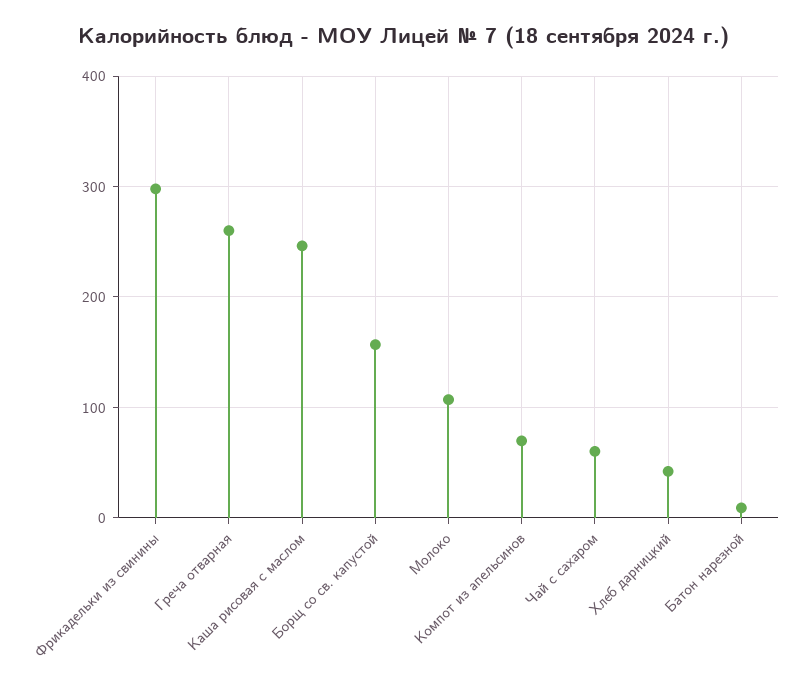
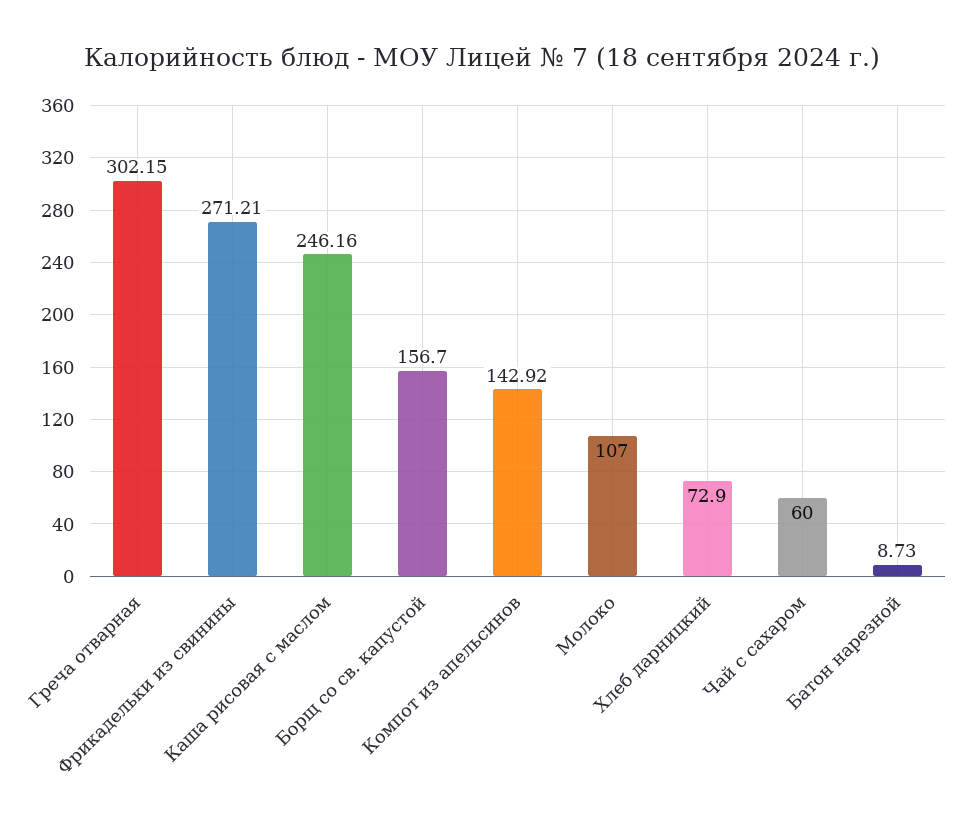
Фрикадельки из свинины: 300 -> 271.21
Греча отварная: 260 -> 302.15
Компот из апельсинов: 70 -> 142.92
Хлеб дарницкий: 40 -> 72.9

